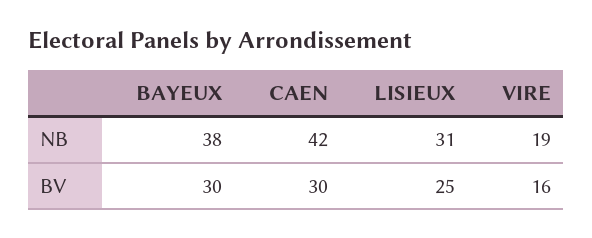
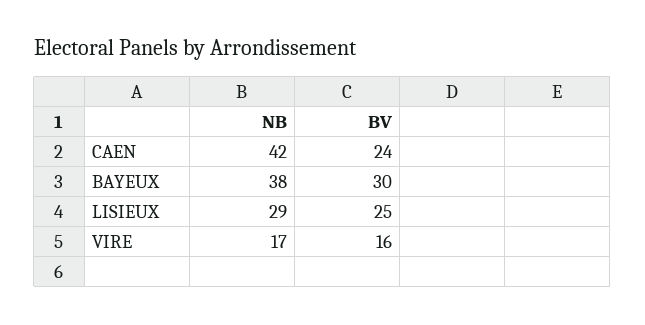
LISIEUX, NB: 31 -> 29
VIRE, NB: 19 -> 17
CAEN, BV: 30 -> 24

